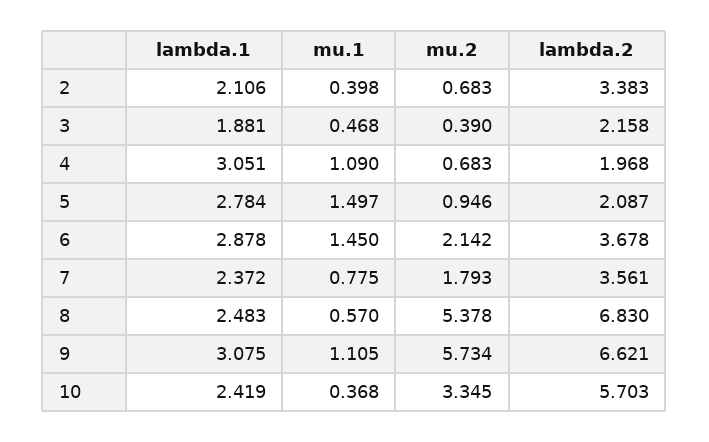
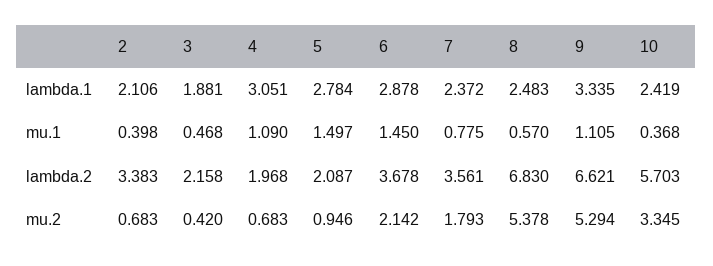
mu.2, 3: 0.39 -> 0.42
lambda.1, 9: 3.075 -> 3.335
mu.2, 9: 5.734 -> 5.294

